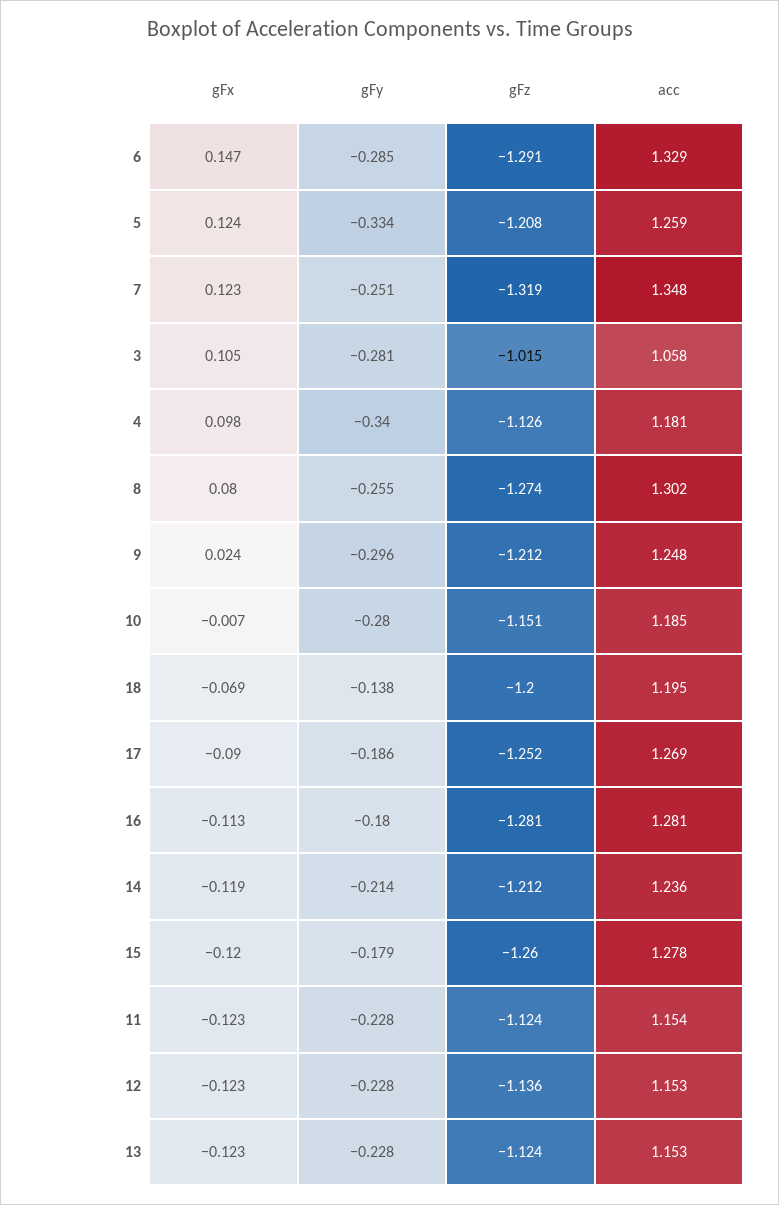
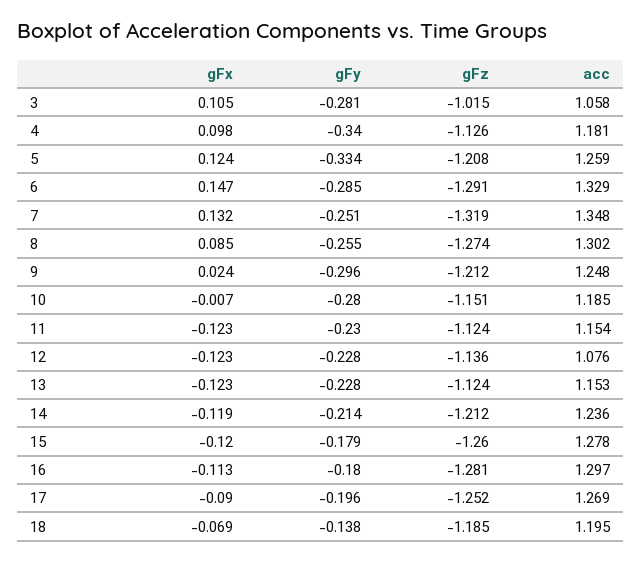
gFx, 7: 0.123 -> 0.132
gFx, 8: 0.08 -> 0.085
gFz, 18: -1.2 -> -1.185
gFy, 17: -0.186 -> -0.196
acc, 16: 1.281 -> 1.297
gFy, 11: -0.228 -> -0.23
acc, 12: 1.153 -> 1.076

